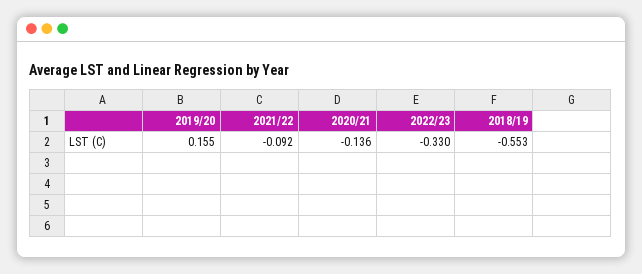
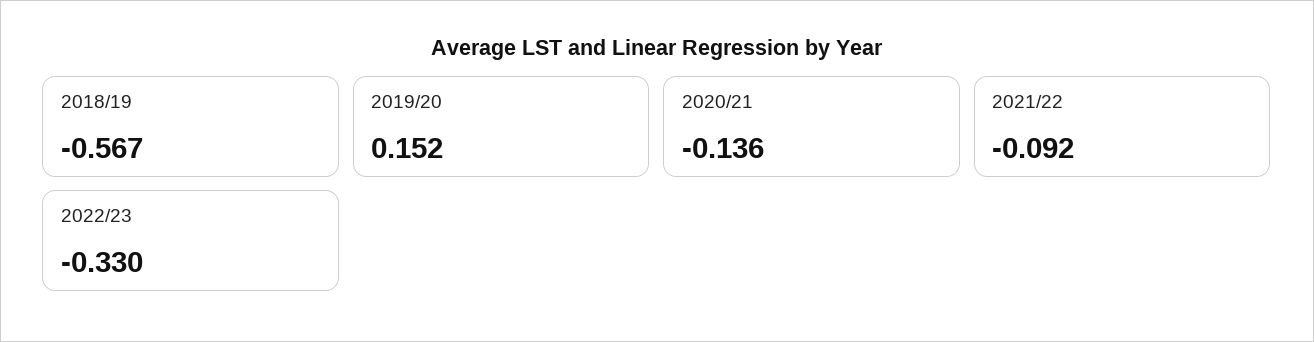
2019/20: 0.155 -> 0.152
2018/19: -0.553 -> -0.567

